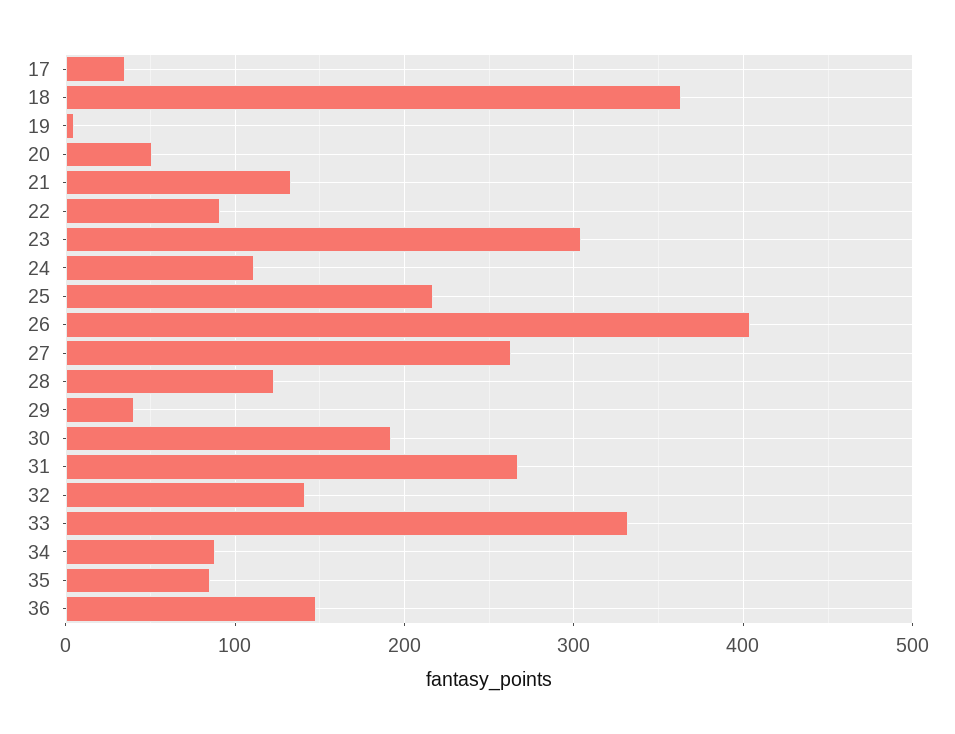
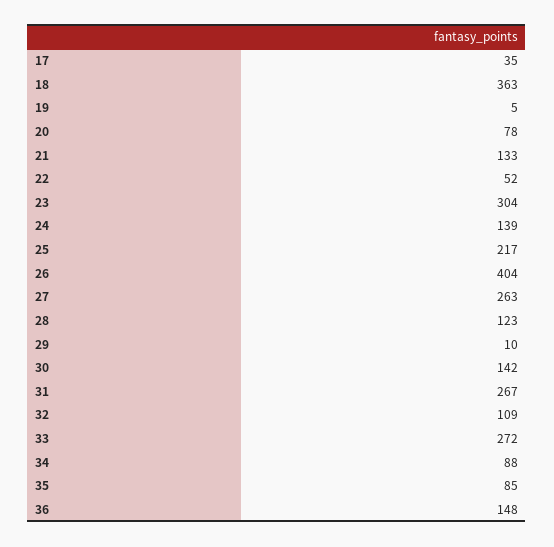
20: 50 -> 78
22: 90 -> 52
24: 110 -> 139
29: 40 -> 10
30: 190 -> 142
32: 140 -> 109
33: 330 -> 272

